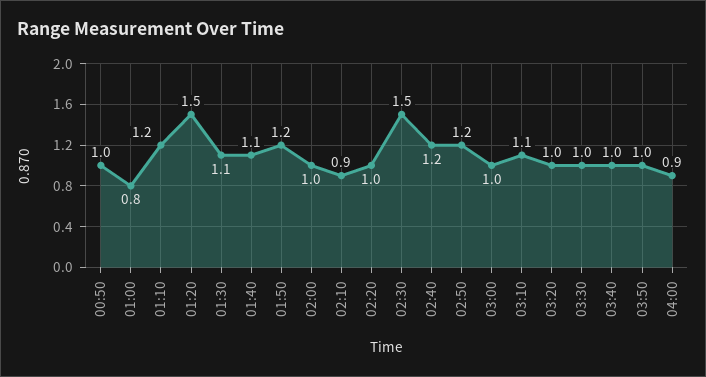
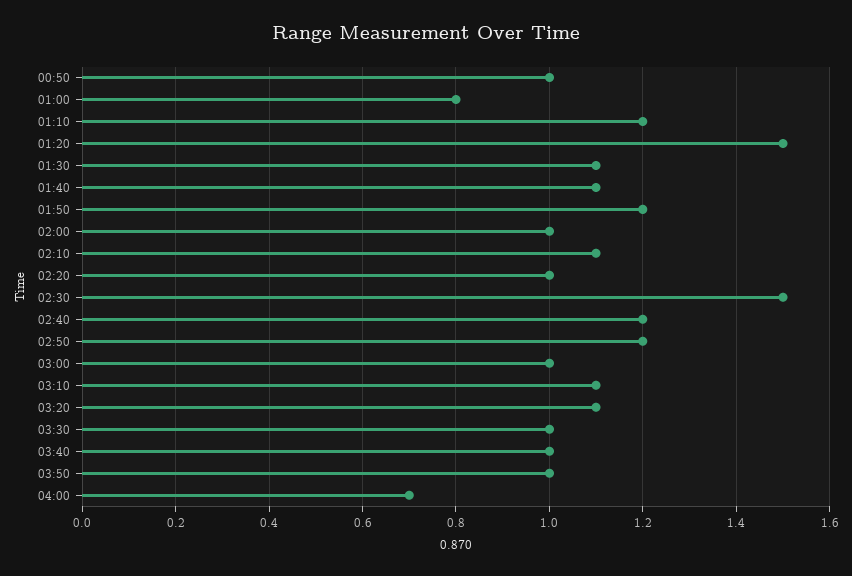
02:10: 0.9 -> 1.1
03:20: 1 -> 1.1
04:00: 0.9 -> 0.7

